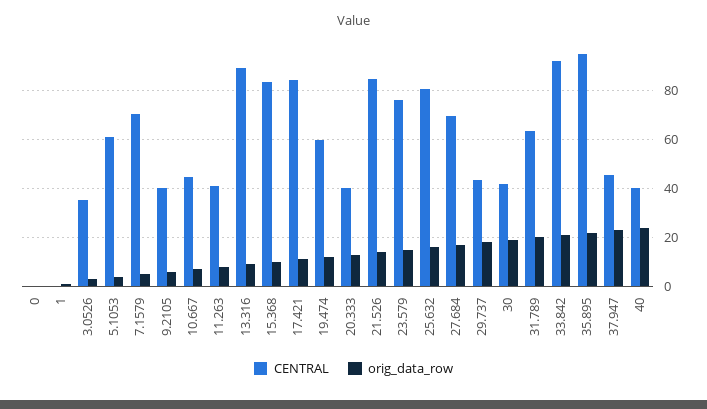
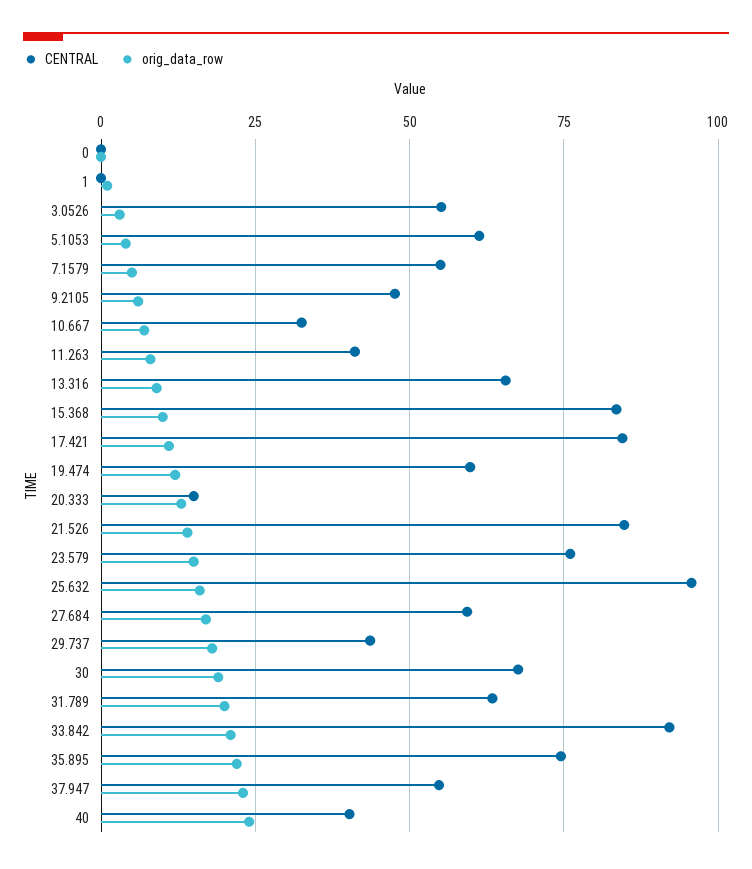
CENTRAL, 3.0526: 35 -> 55
CENTRAL, 7.1579: 70 -> 55
CENTRAL, 9.2105: 40 -> 47.5
CENTRAL, 10.667: 45 -> 32.5
CENTRAL, 13.316: 90 -> 65
CENTRAL, 20.333: 40 -> 15
CENTRAL, 25.632: 80 -> 95
CENTRAL, 27.684: 70 -> 60
CENTRAL, 30: 42.5 -> 67.5
CENTRAL, 35.895: 95 -> 75
CENTRAL, 37.947: 45 -> 55

